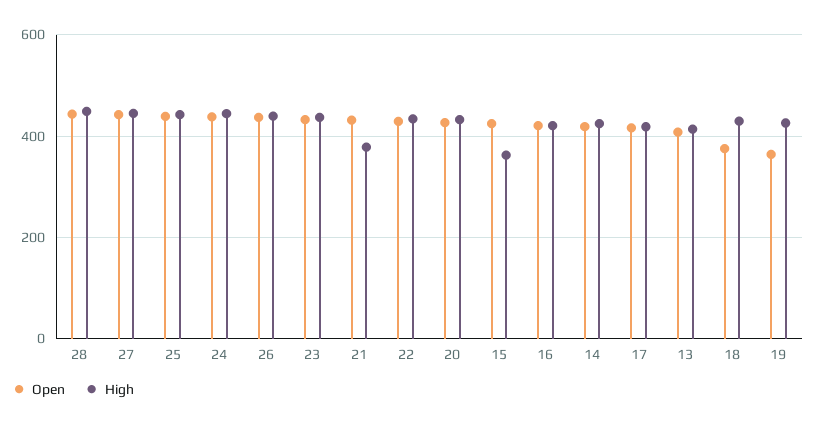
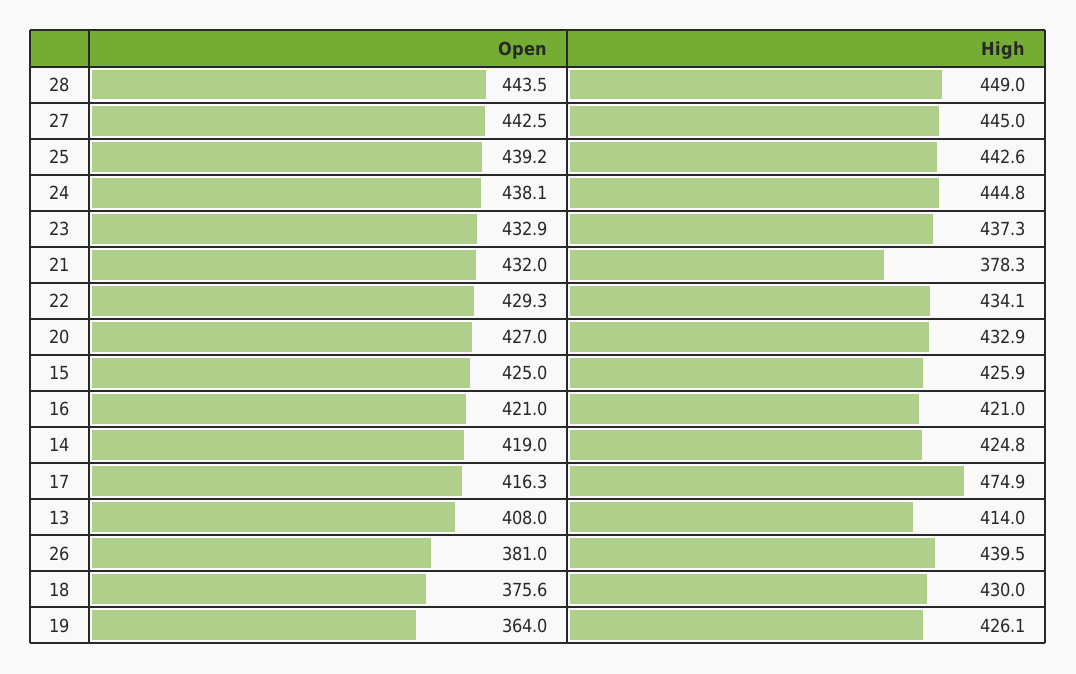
Open, 26: 440 -> 381
High, 15: 360 -> 425.9
High, 17: 420 -> 474.9

